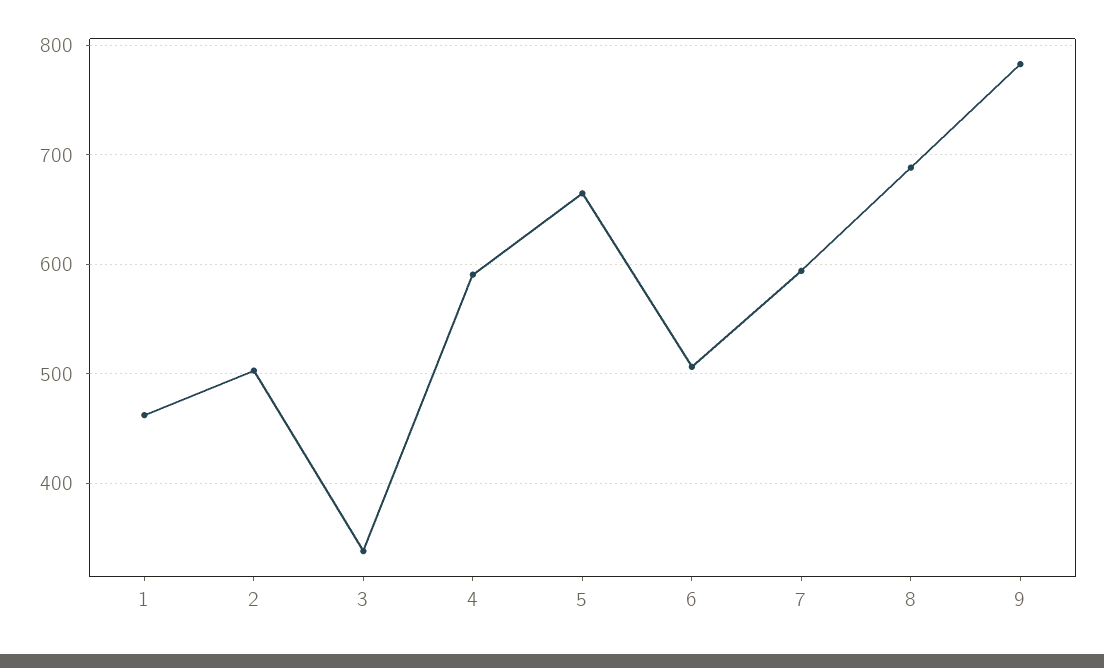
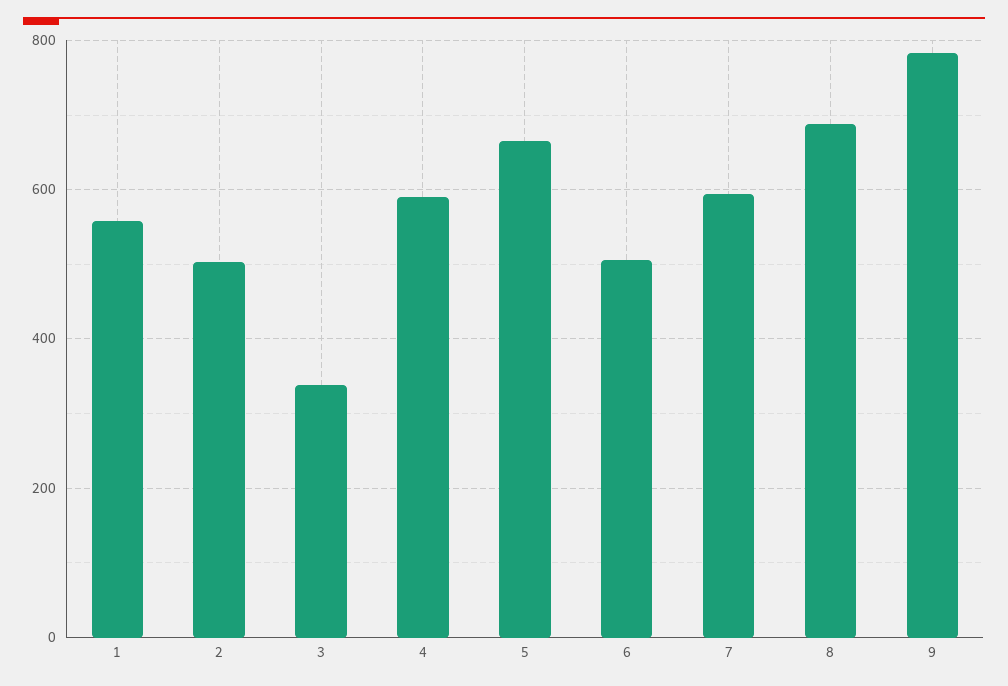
1: 460 -> 560

